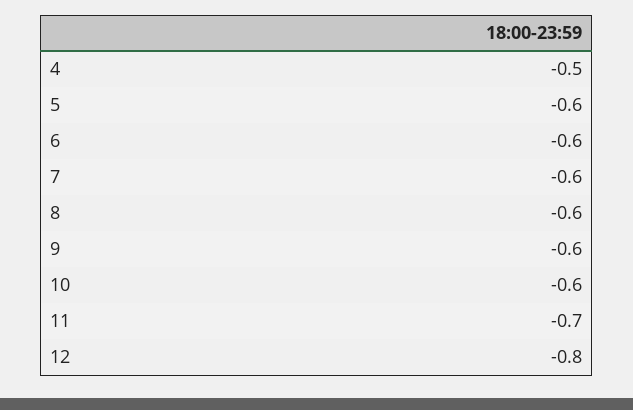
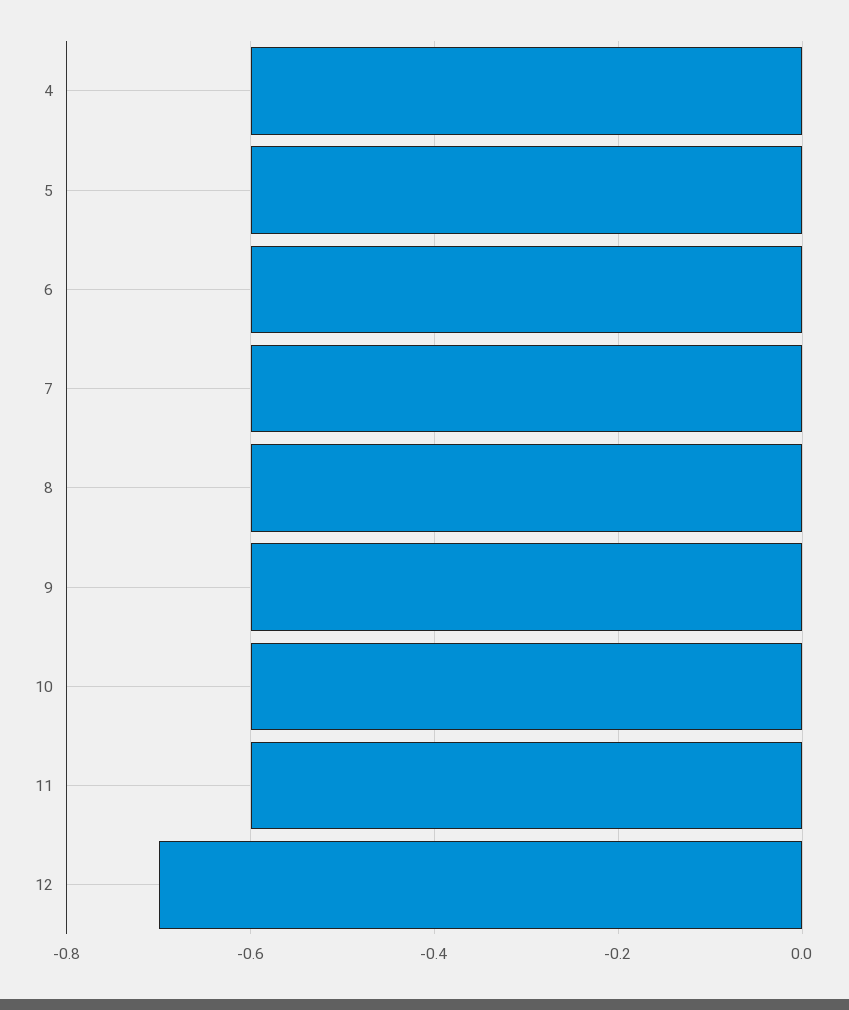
4: -0.5 -> -0.6
11: -0.7 -> -0.6
12: -0.8 -> -0.7

